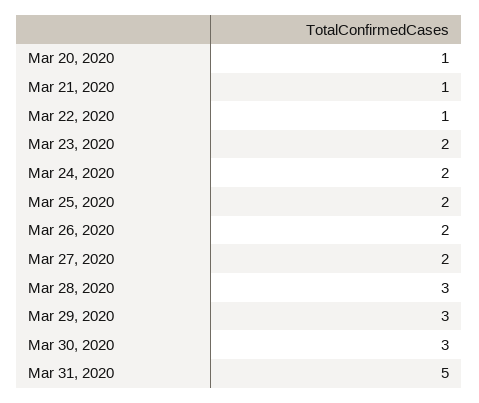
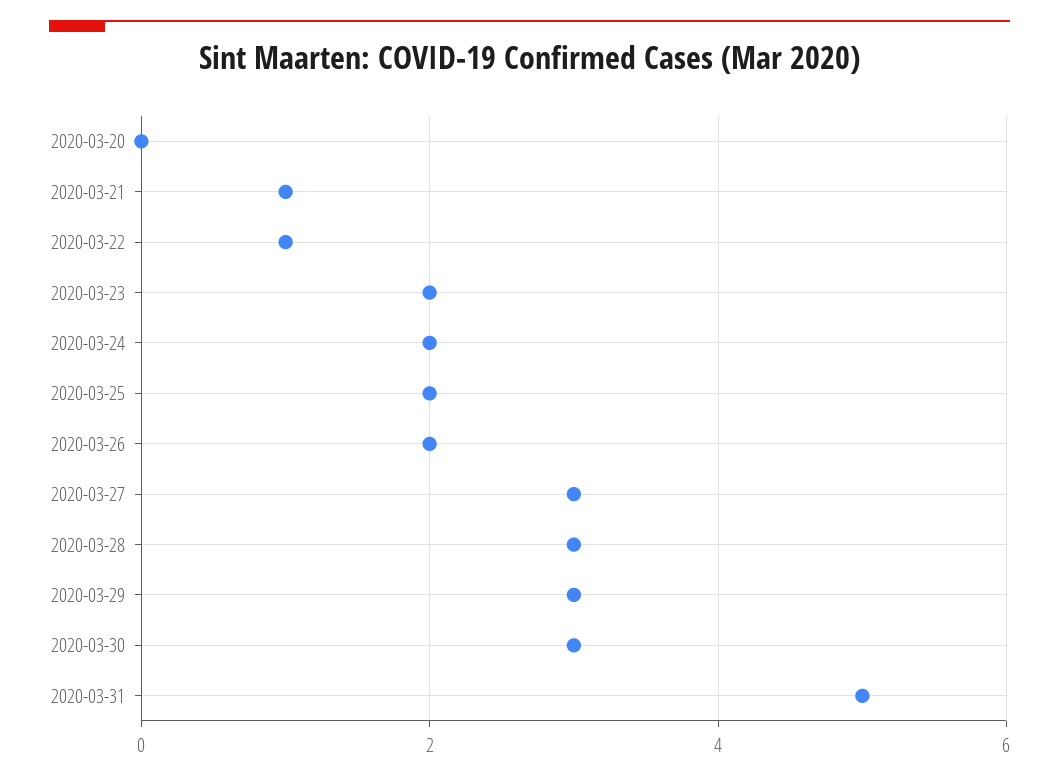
Mar 20, 2020: 1 -> 0
Mar 27, 2020: 2 -> 3

